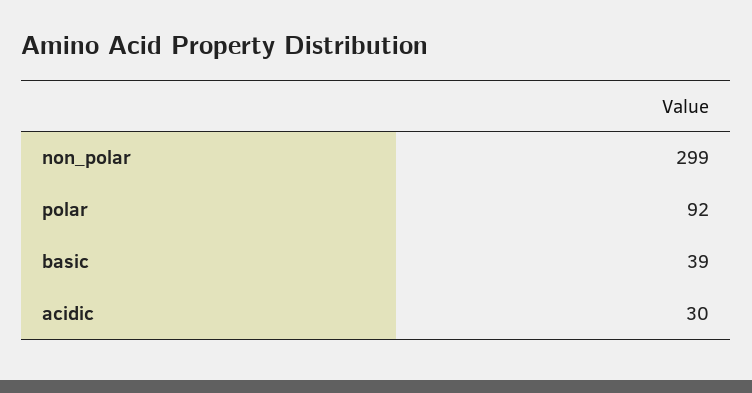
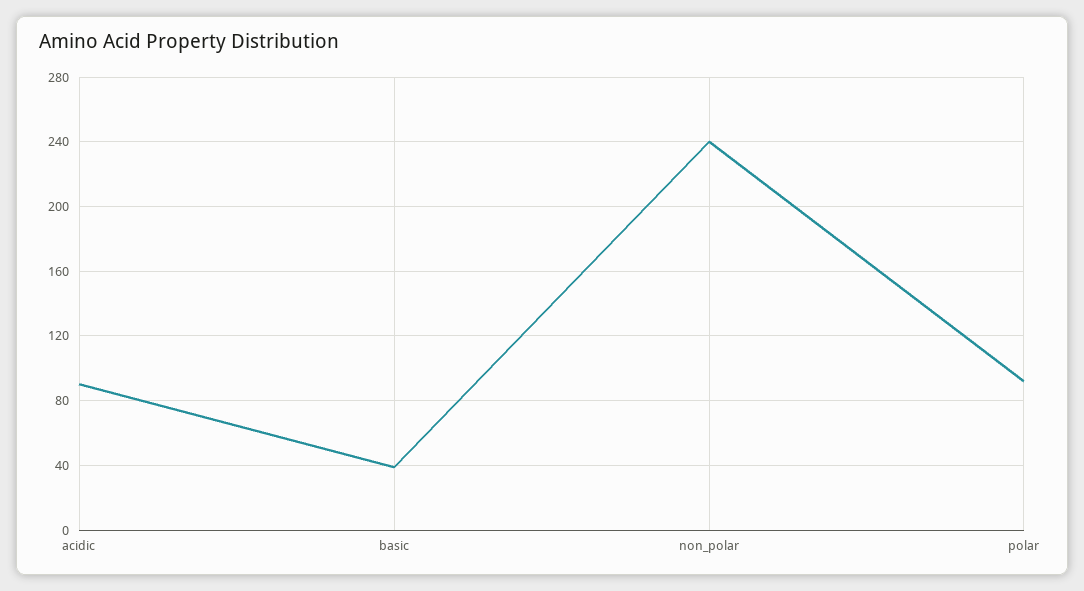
non_polar: 299 -> 240
acidic: 30 -> 90

